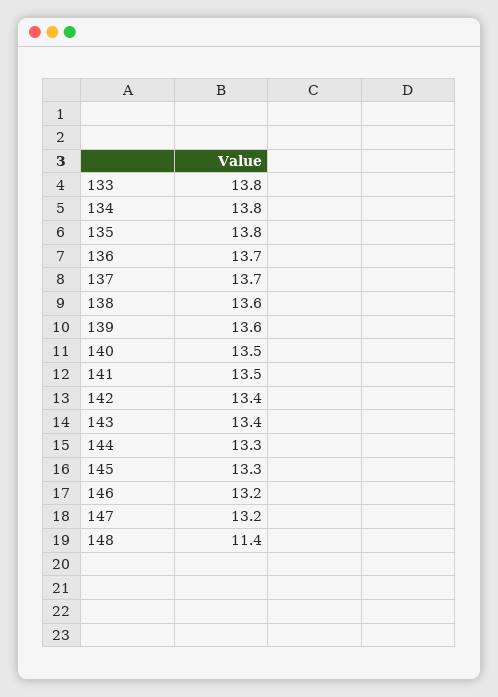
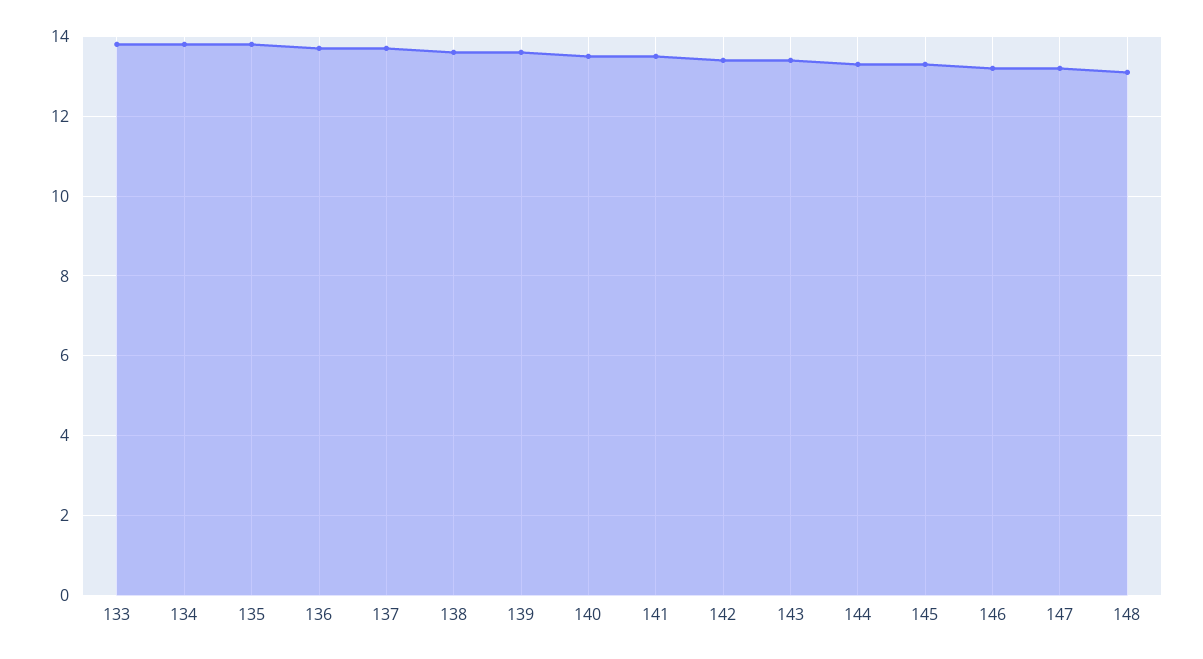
148: 11.4 -> 13

